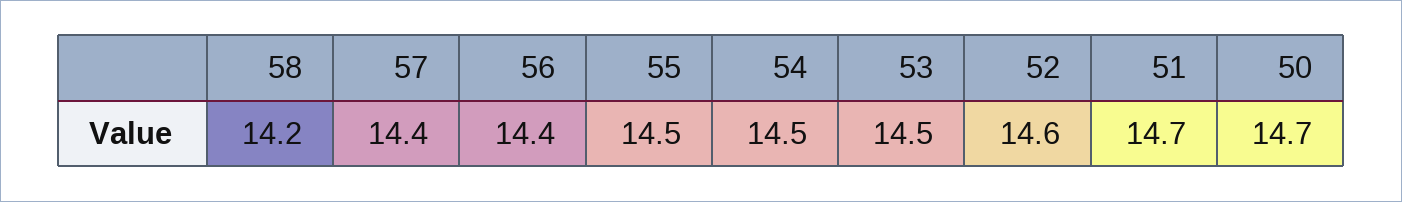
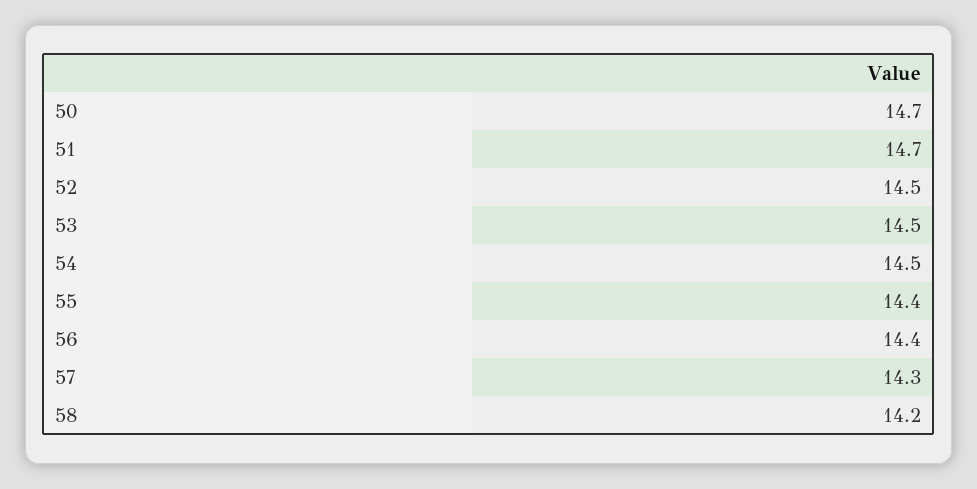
57: 14.4 -> 14.3
55: 14.5 -> 14.4
52: 14.6 -> 14.5

